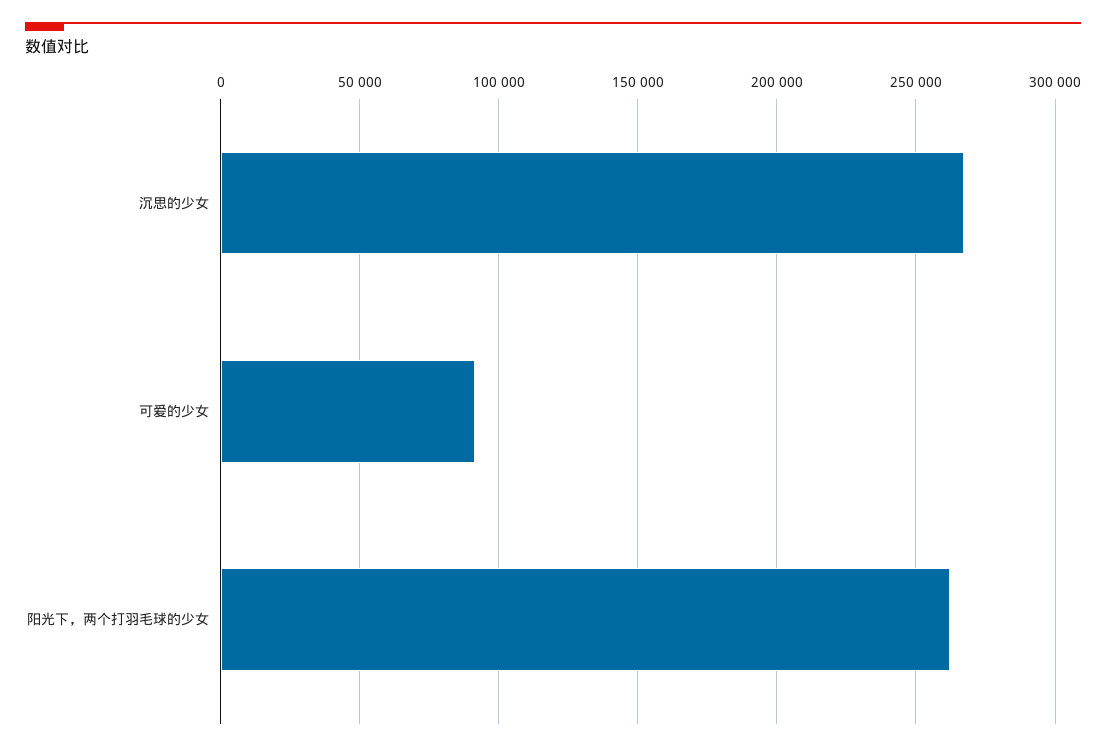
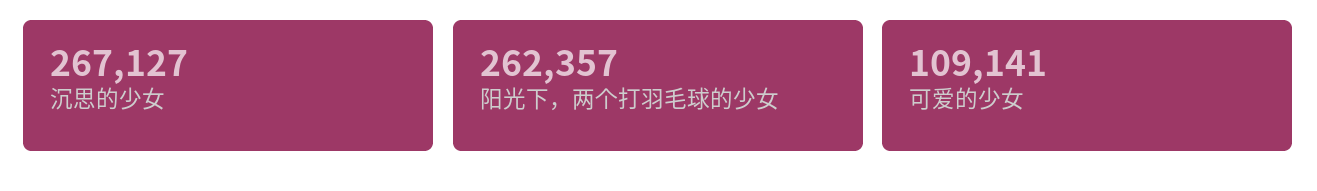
可爱的少女: 90000 -> 109141

